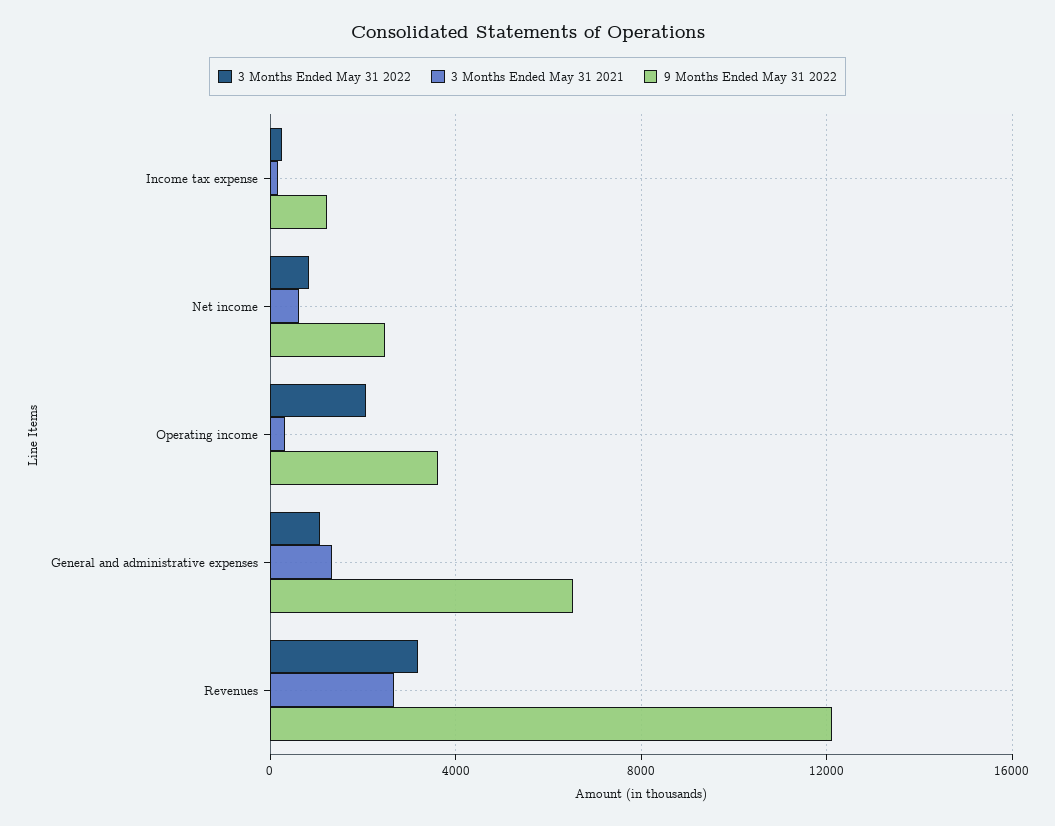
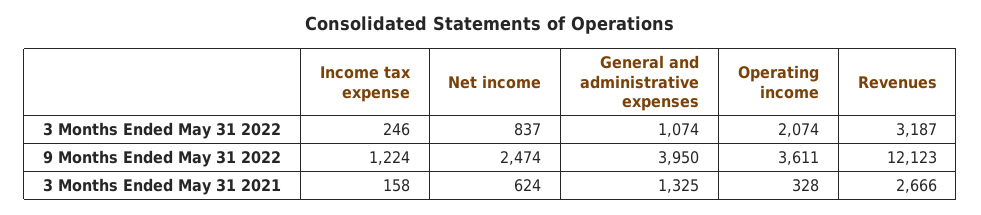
9 Months Ended May 31 2022, General and administrative expenses: 6500 -> 3950

